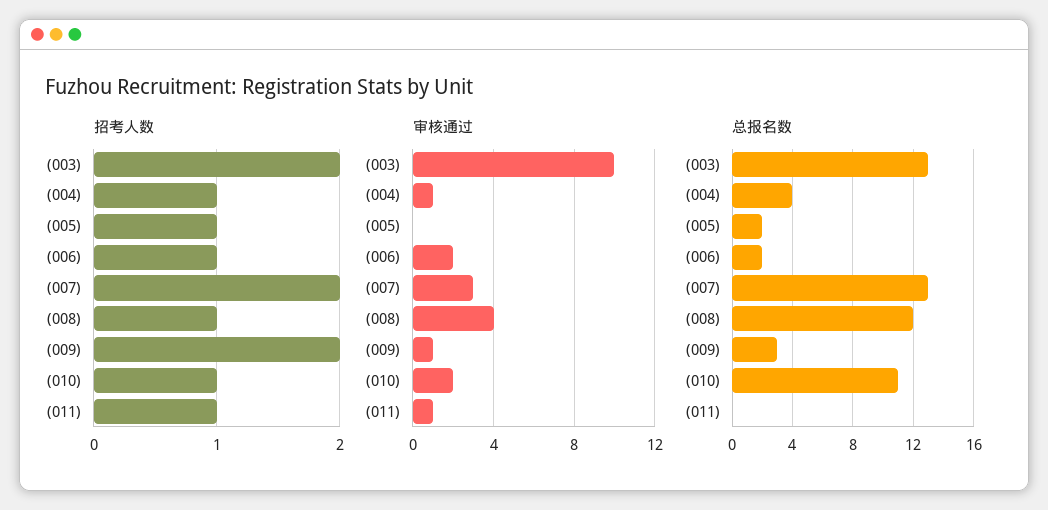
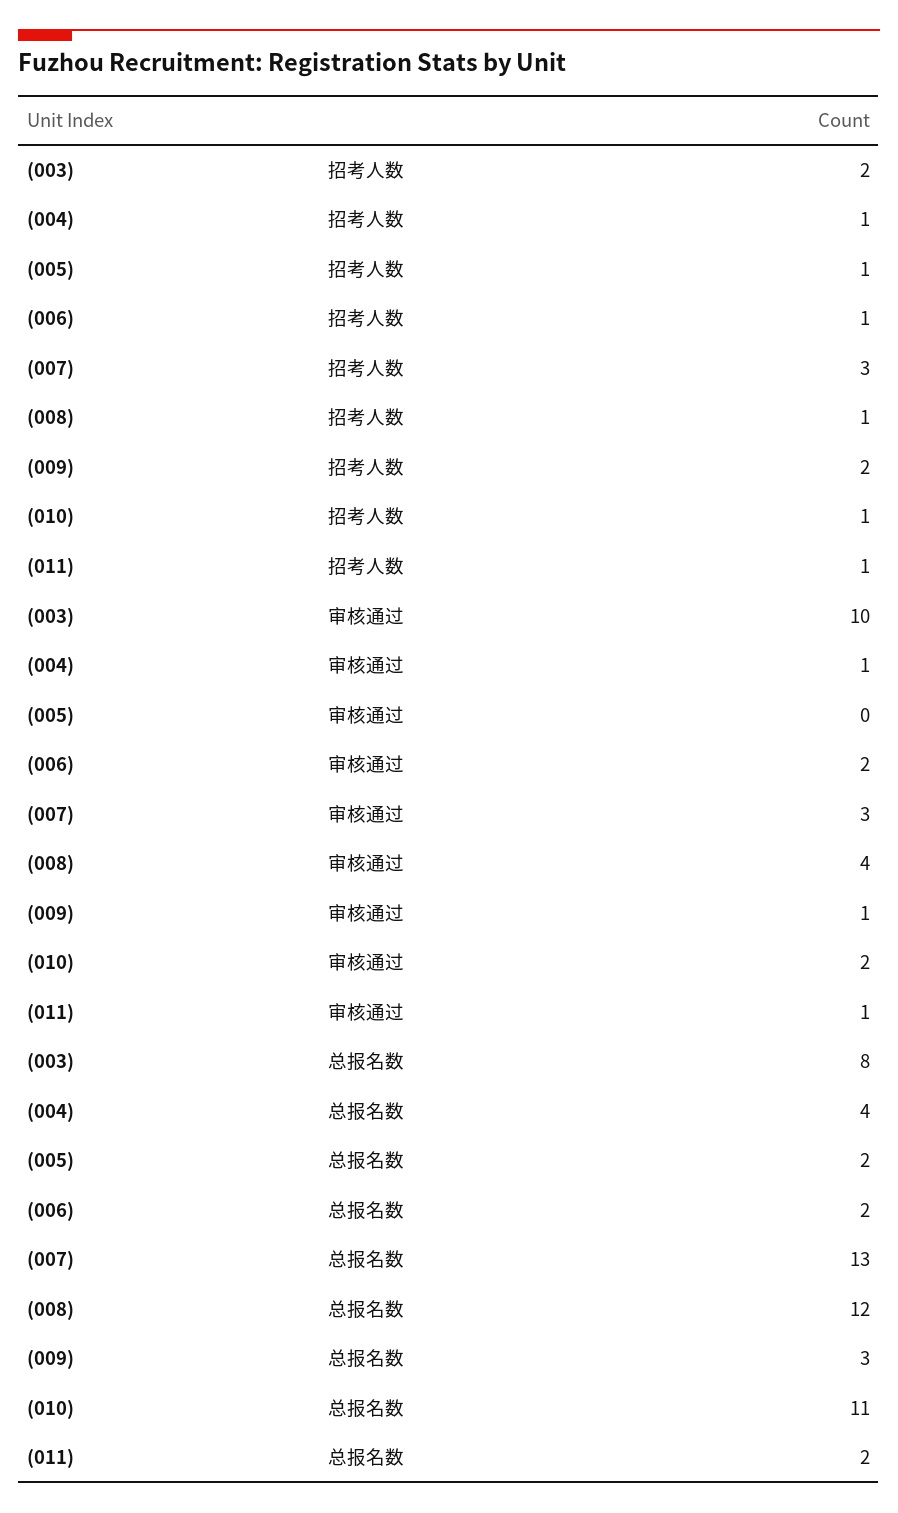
招考人数, (007): 2 -> 3
总报名数, (003): 13 -> 8
总报名数, (011): 0 -> 2

